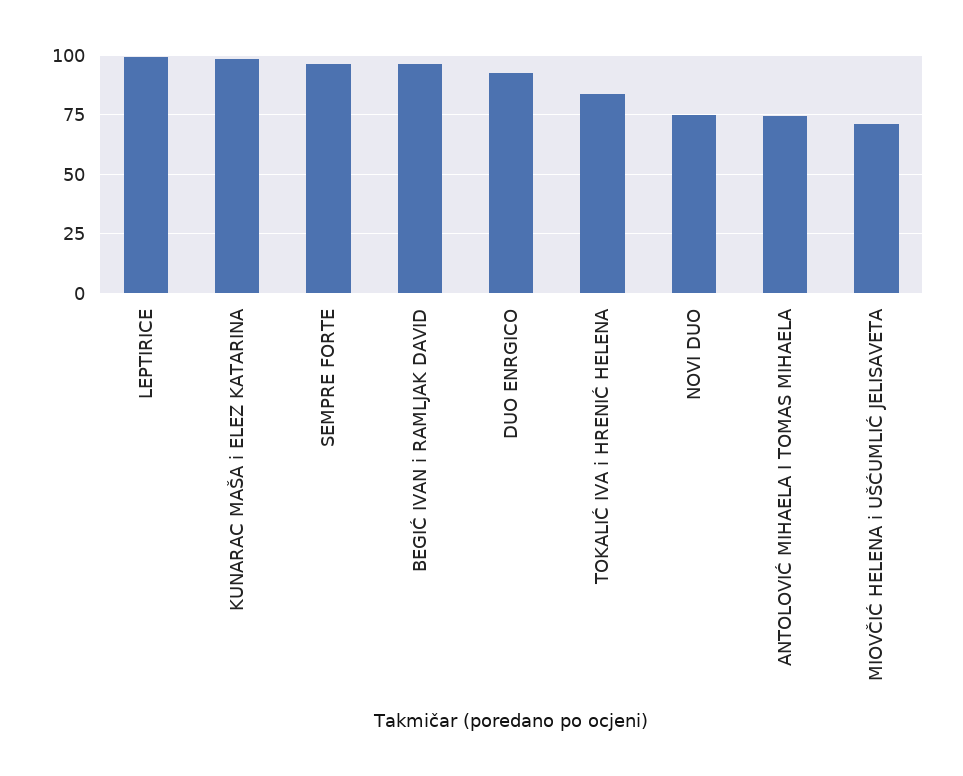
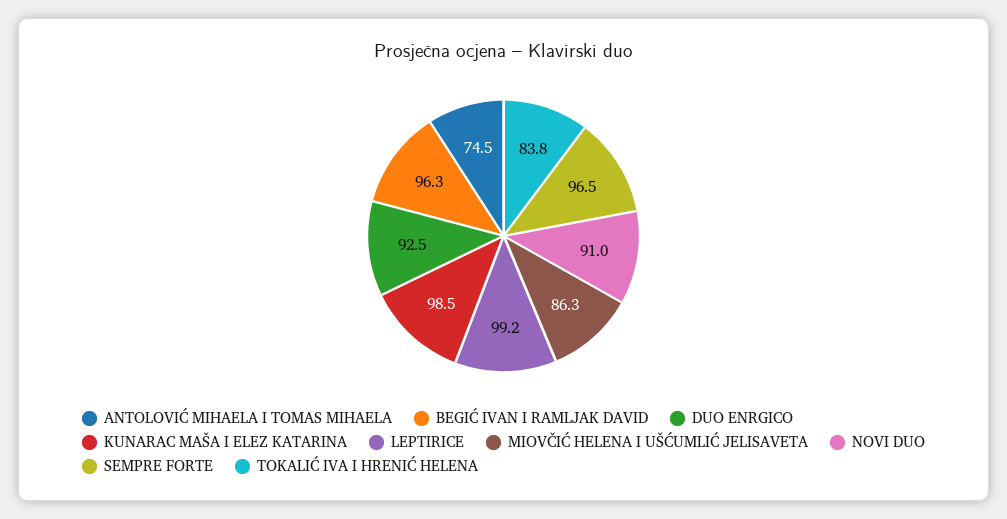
NOVI DUO: 75 -> 91
MIOVČIĆ HELENA i UŠĆUMLIĆ JELISAVETA: 70 -> 86.3

